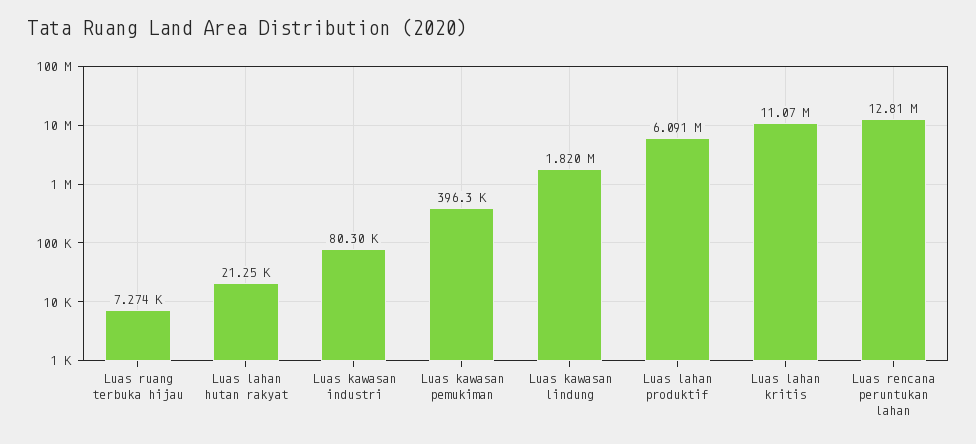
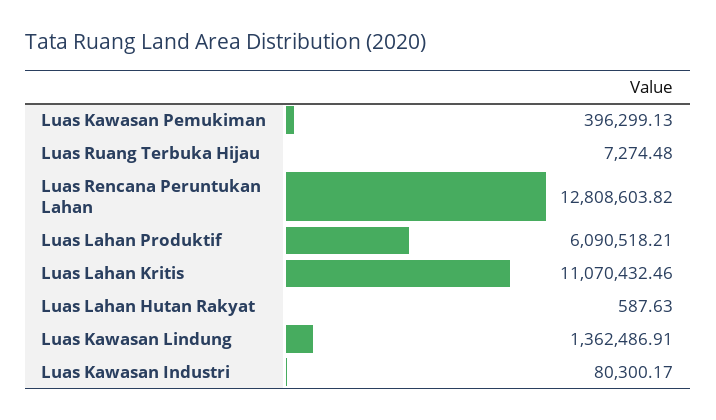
Luas lahan hutan rakyat: 21250 -> 587.63
Luas kawasan lindung: 1820000 -> 1362486.91

